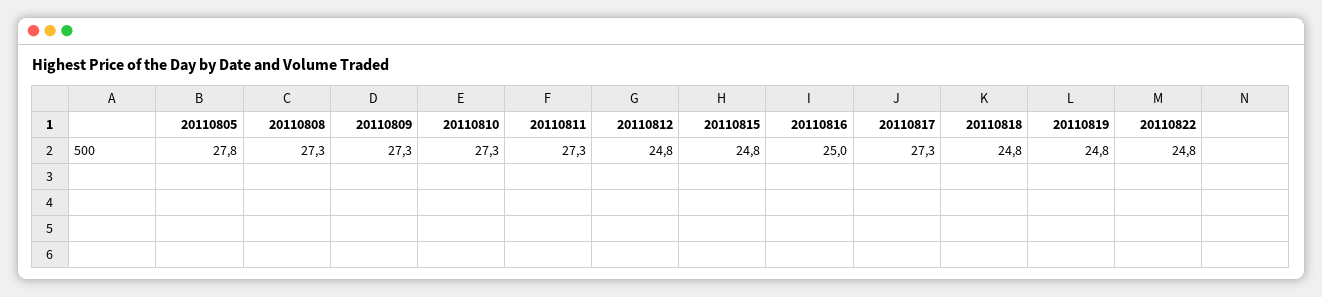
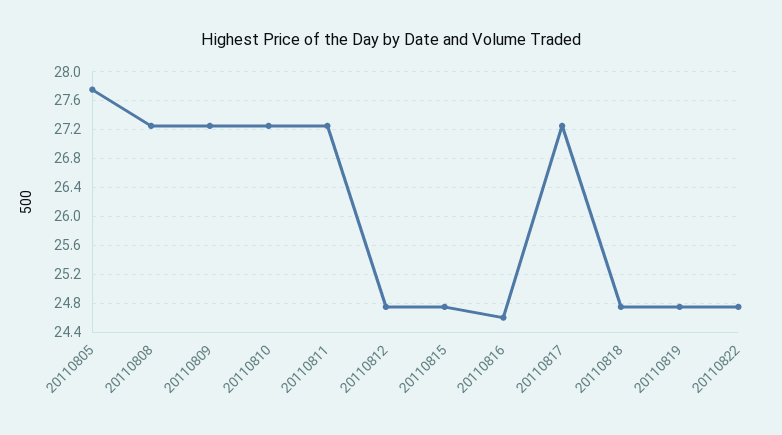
20110816: 25 -> 24.6

